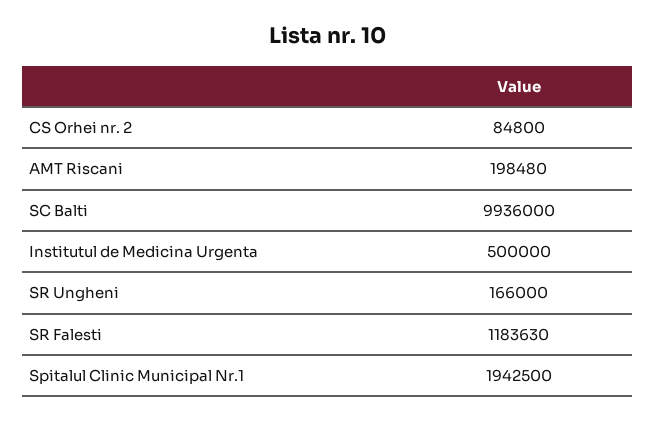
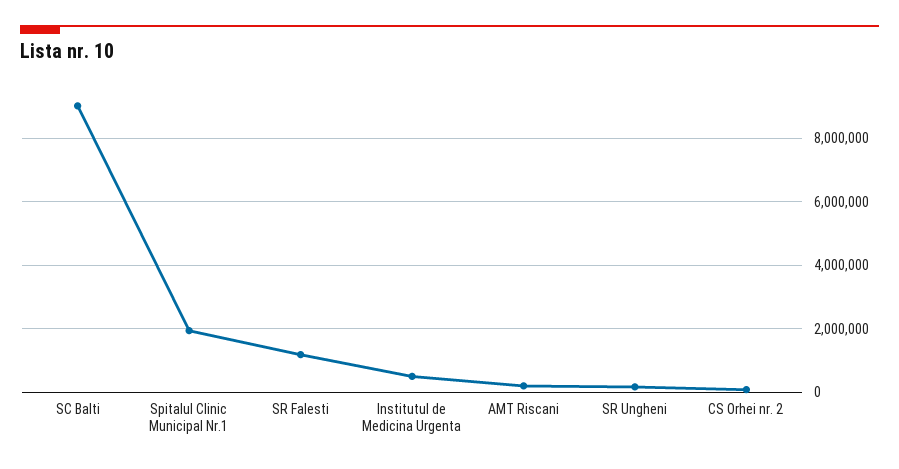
SC Balti: 9936000 -> 9000000

